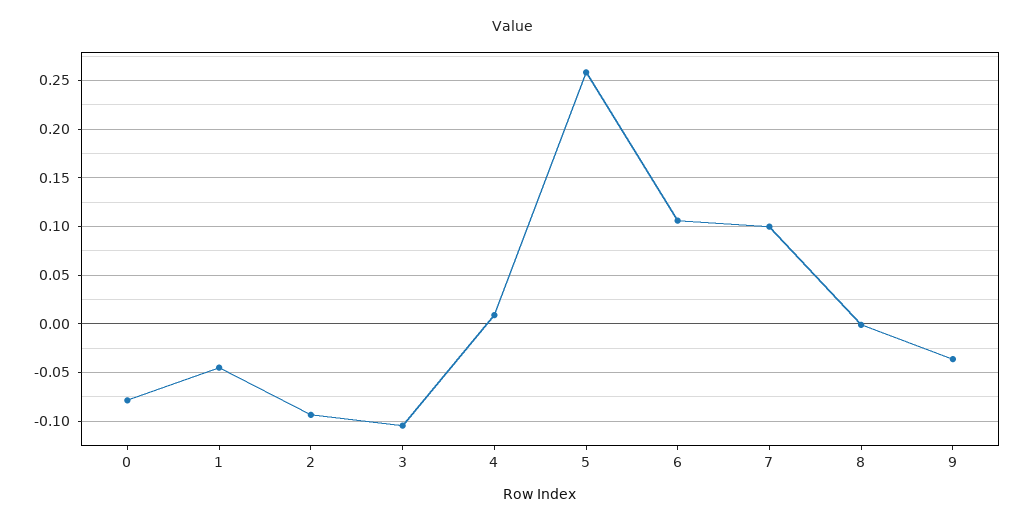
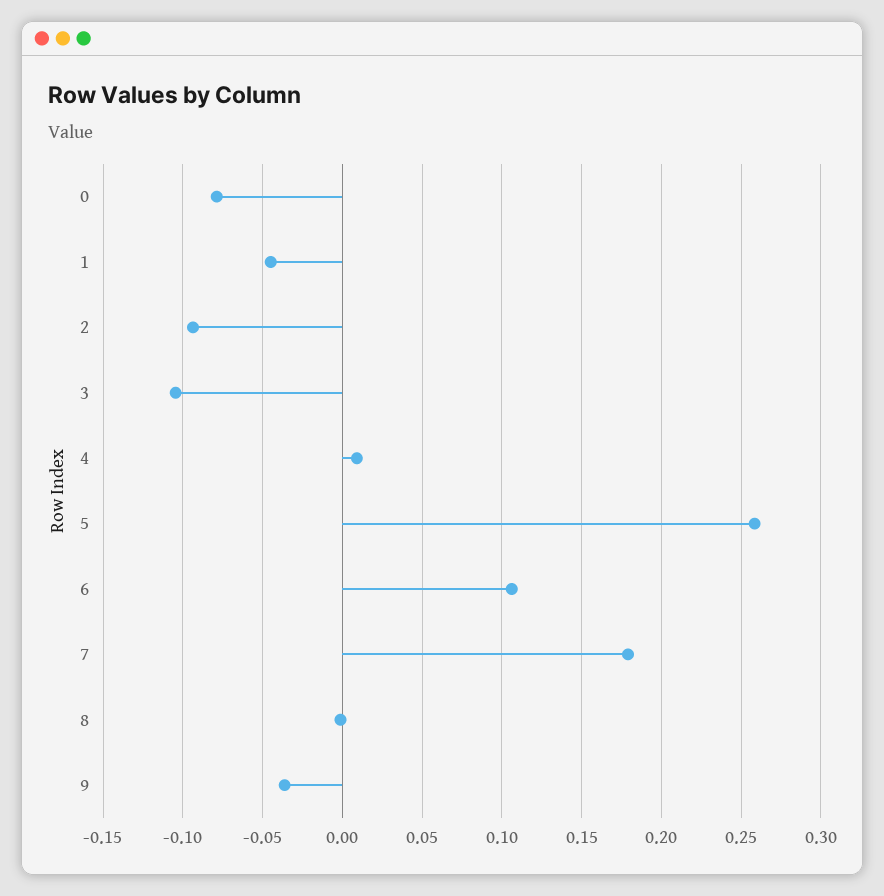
7: 0.1 -> 0.18

